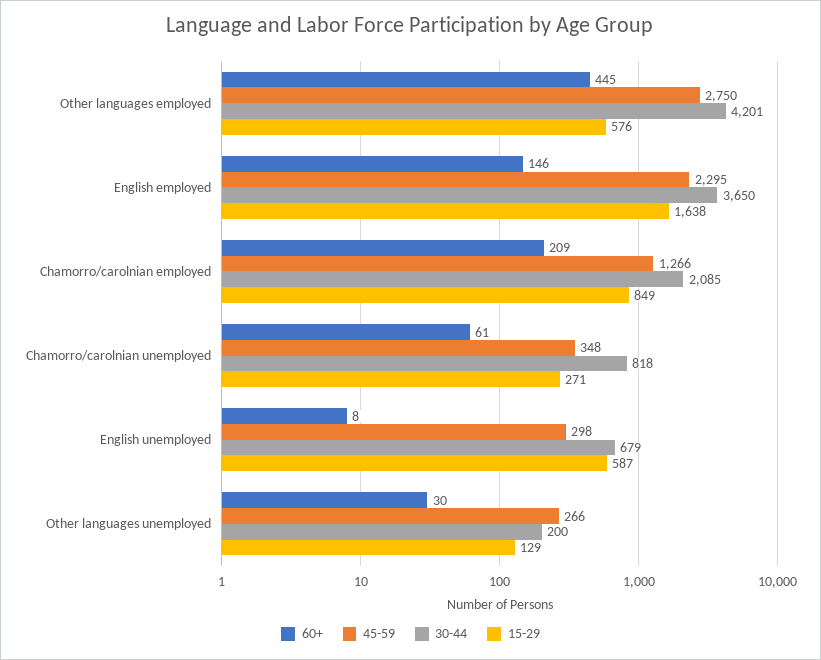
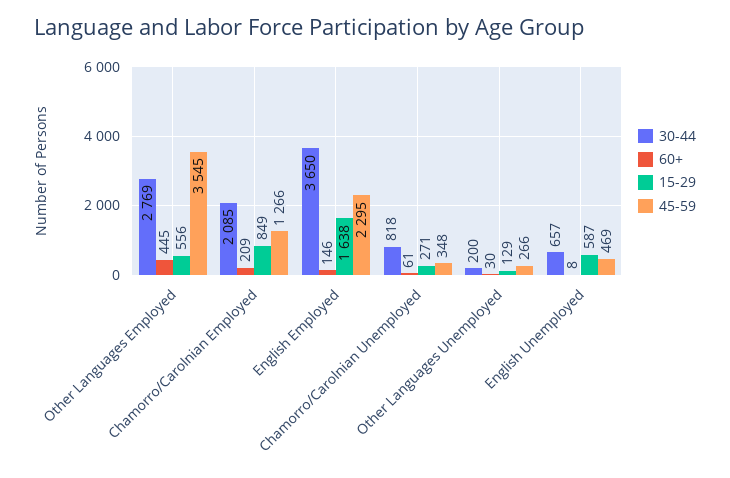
45-59, Other languages employed: 2750 -> 3545
30-44, Other languages employed: 4201 -> 2769
15-29, Other languages employed: 576 -> 556
45-59, English unemployed: 298 -> 469
30-44, English unemployed: 679 -> 657

